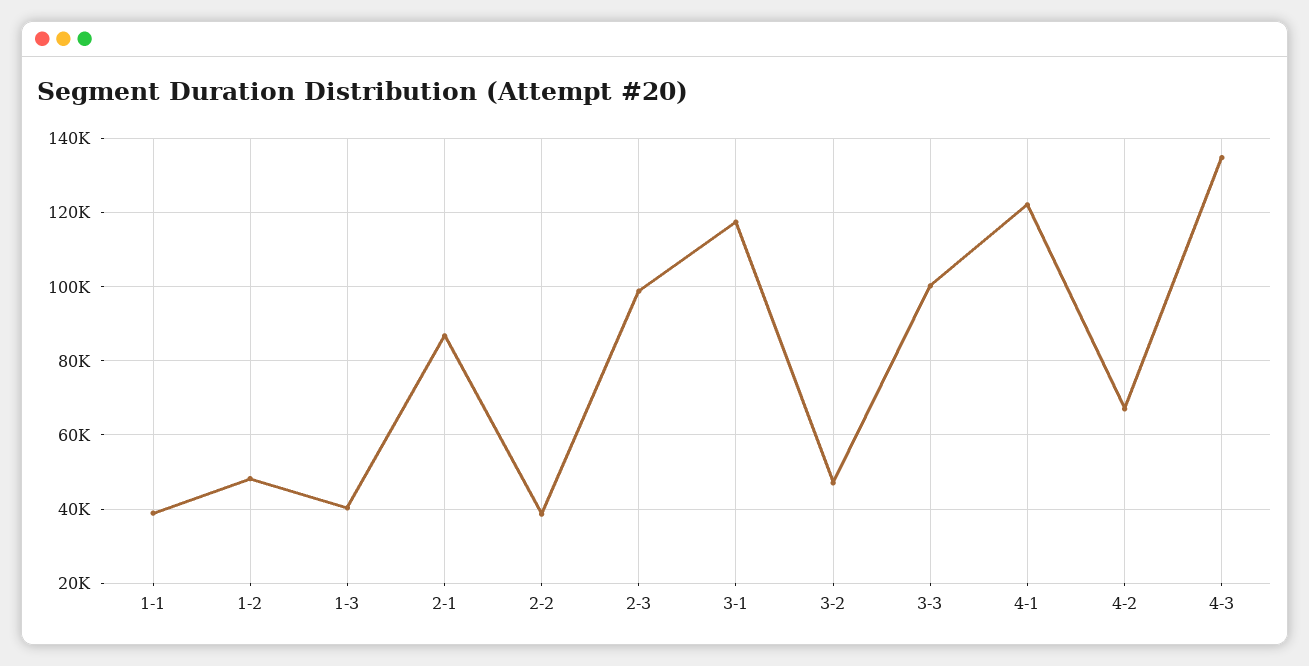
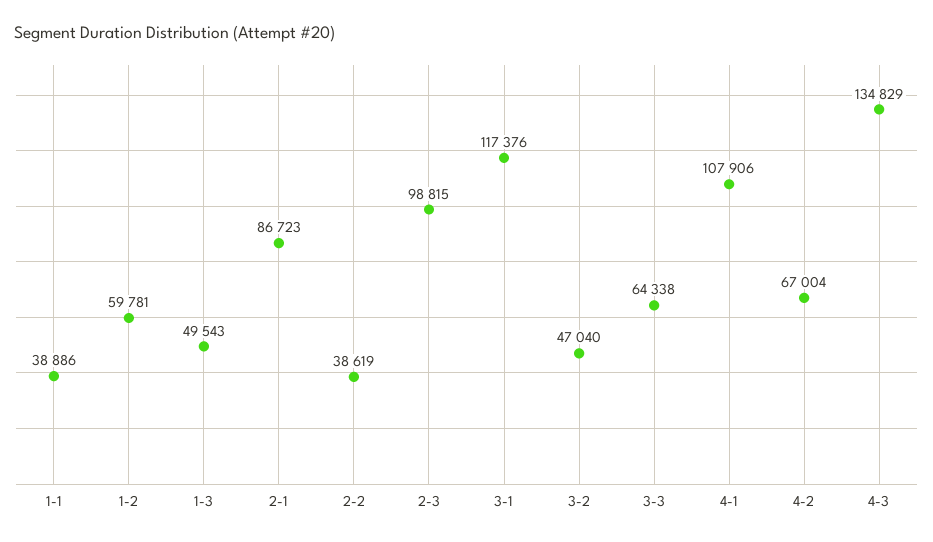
1-2: 48000 -> 59781
1-3: 40000 -> 49543
3-3: 100000 -> 64338
4-1: 122000 -> 107906

